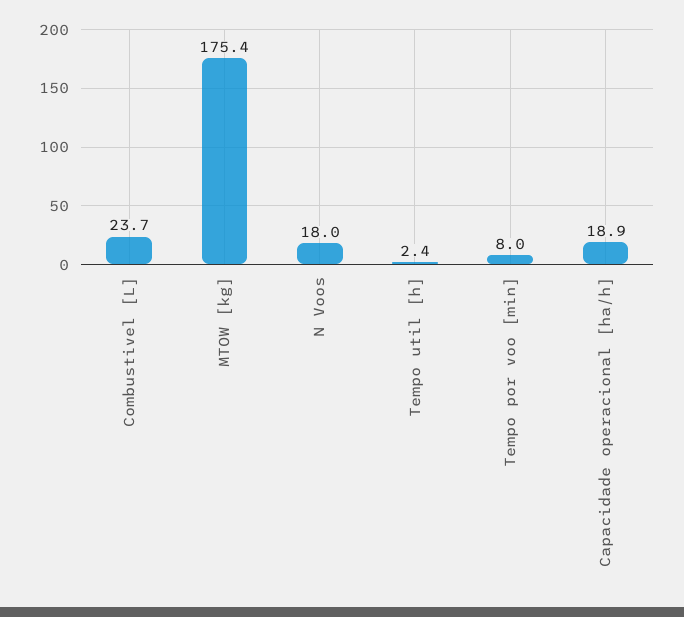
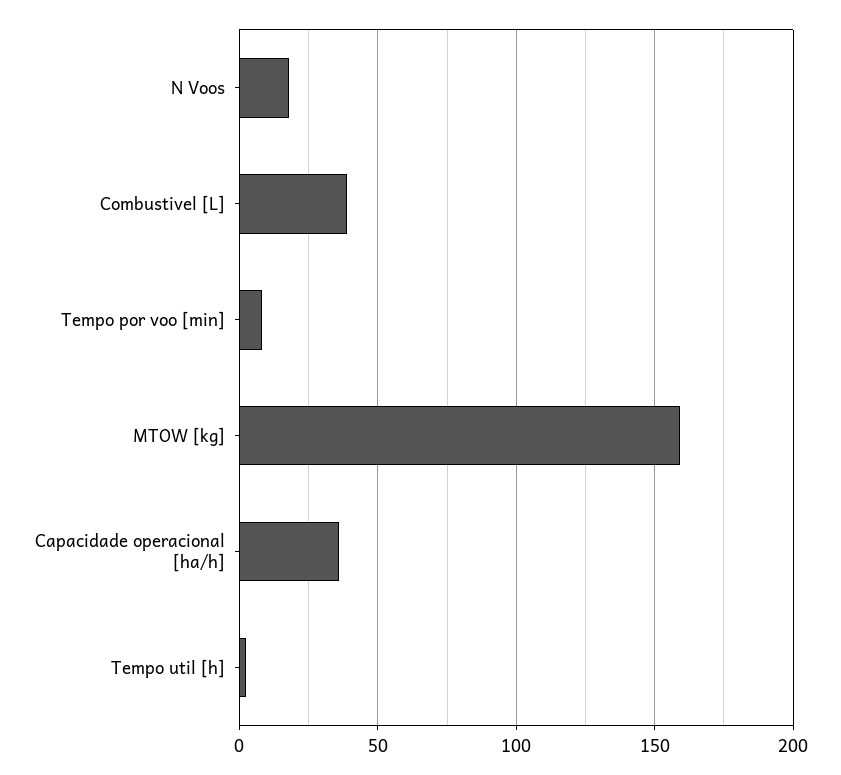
Combustivel [L]: 23.7 -> 40
MTOW [kg]: 175.4 -> 160
Capacidade operacional [ha/h]: 18.9 -> 35

